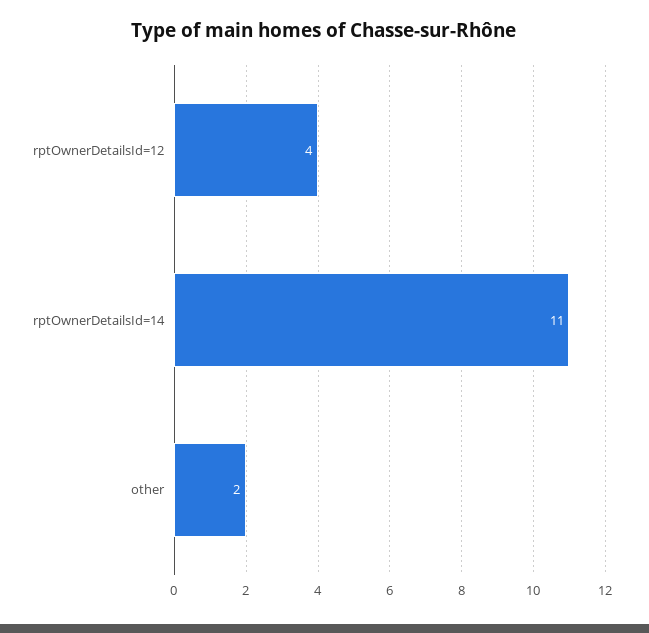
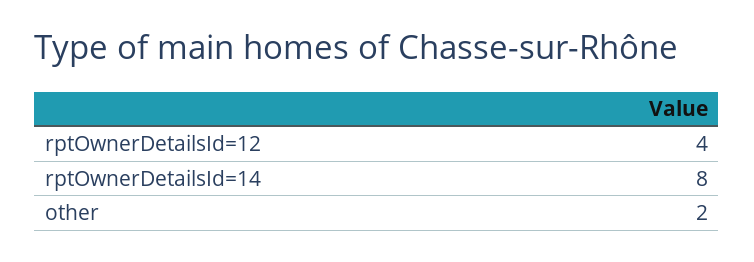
rptOwnerDetailsId=14: 11 -> 8

